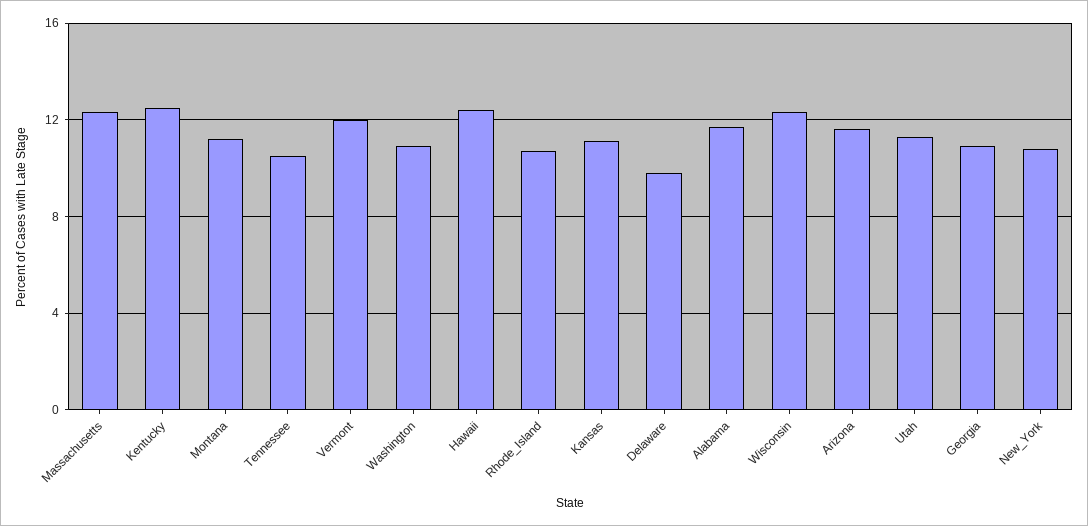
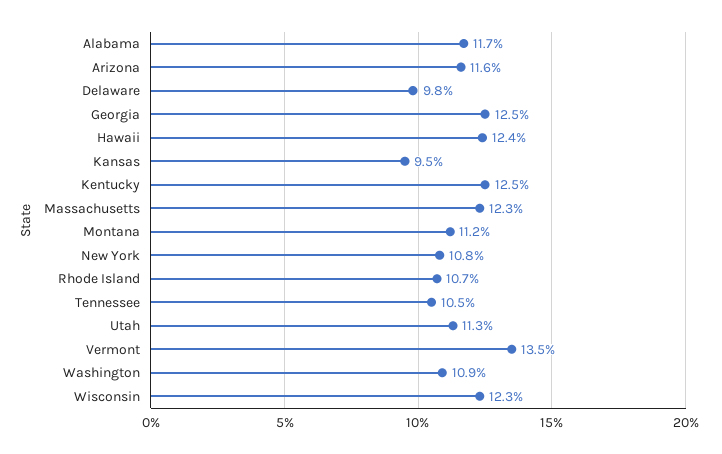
Vermont: 12 -> 13.5
Kansas: 11 -> 9.5
Georgia: 11 -> 12.5

